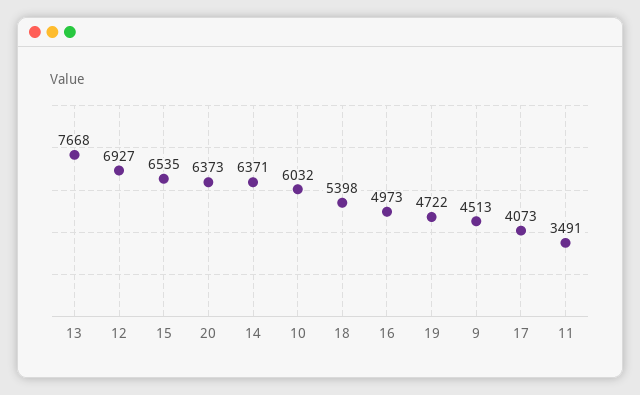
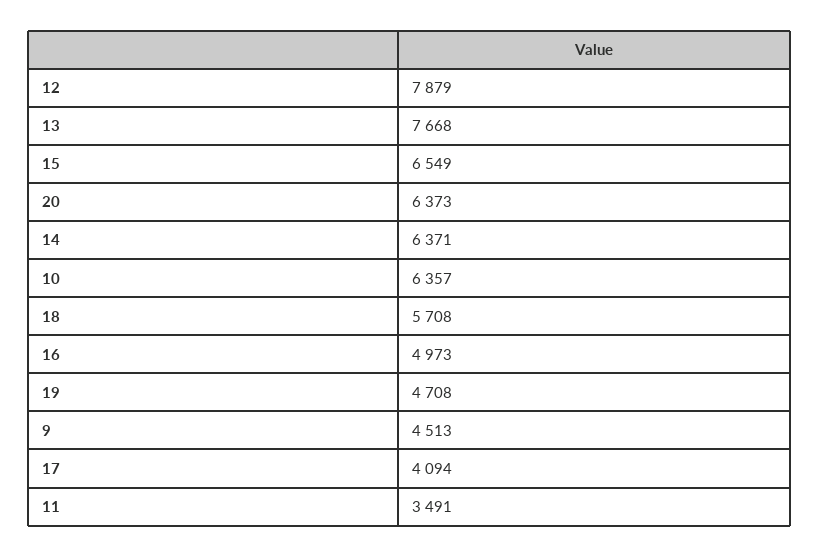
12: 6927 -> 7879
15: 6535 -> 6549
10: 6032 -> 6357
18: 5398 -> 5708
19: 4722 -> 4708
17: 4073 -> 4094

